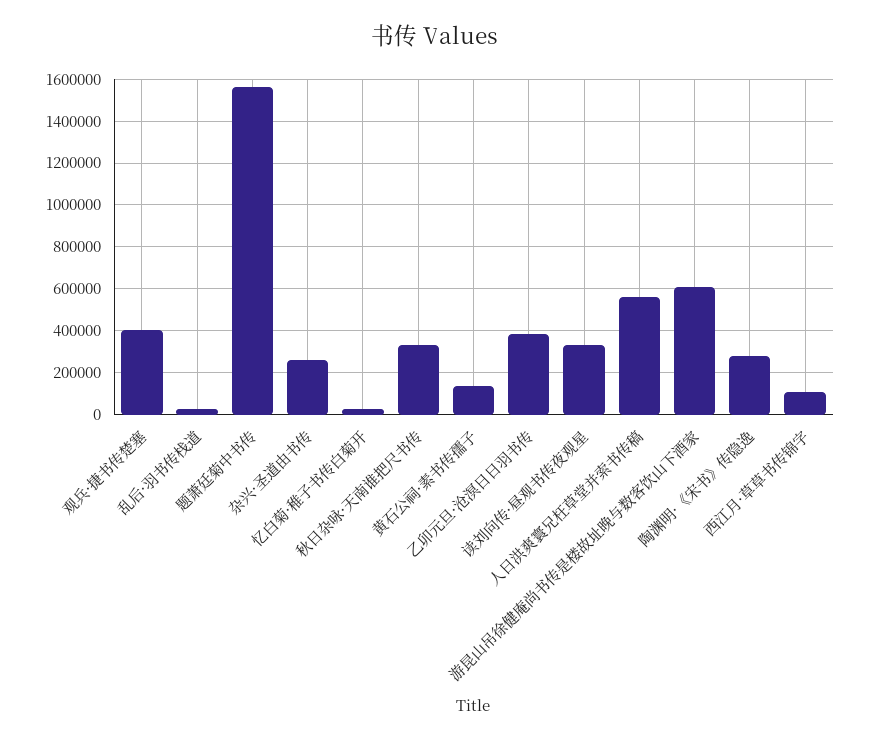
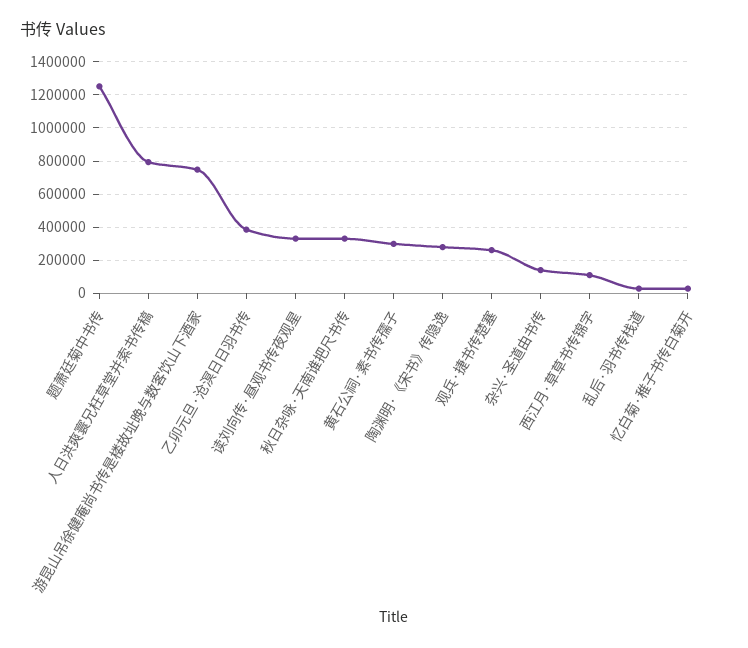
观兵·捷书传楚塞: 400000 -> 250000
题萧廷菊中书传: 1550000 -> 1250000
杂兴·圣道由书传: 250000 -> 150000
黄石公祠·素书传孺子: 150000 -> 300000
人日洪爽寰兄枉草堂并索书传稿: 550000 -> 800000
游昆山吊徐健庵尚书传是楼故址晚与数客饮山下酒家: 600000 -> 750000

